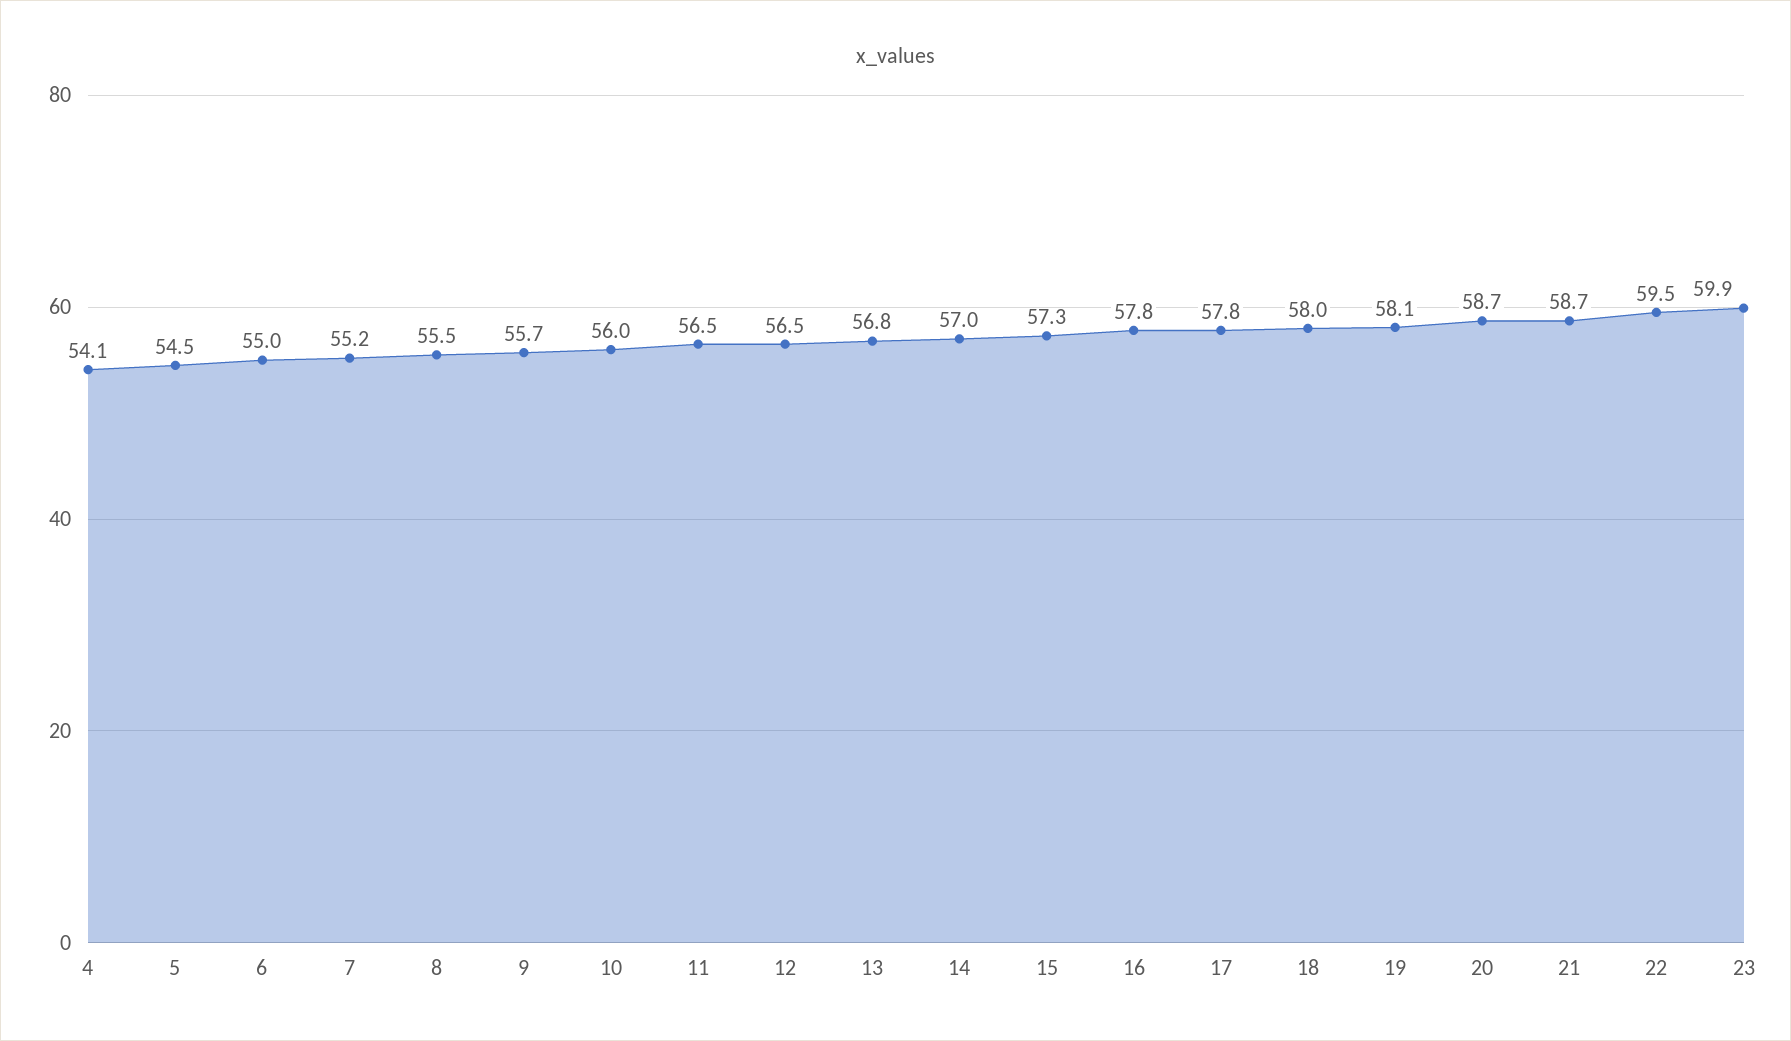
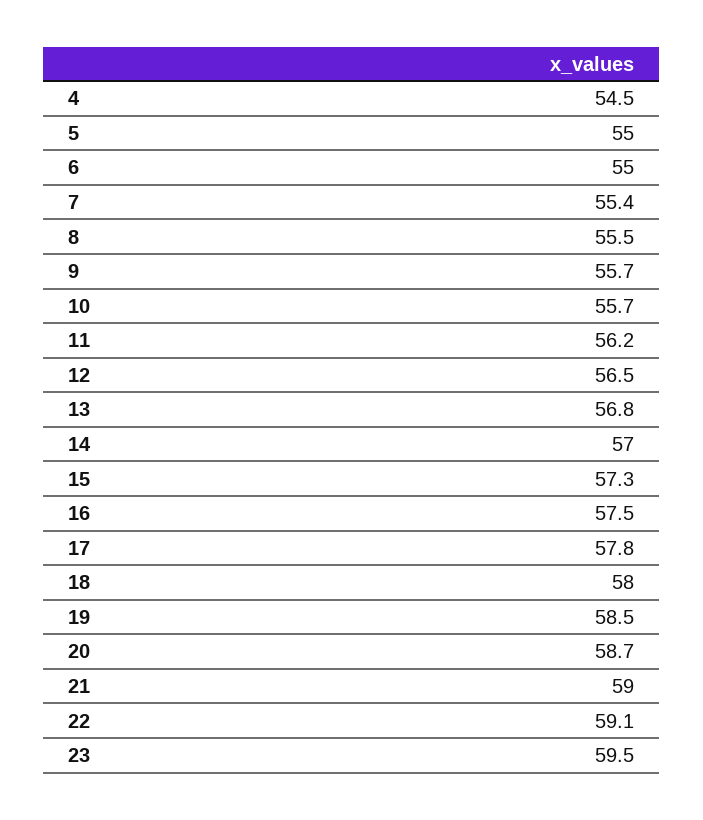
4: 54.1 -> 54.5
5: 54.5 -> 55
7: 55.2 -> 55.4
10: 56 -> 55.7
11: 56.5 -> 56.2
16: 57.8 -> 57.5
19: 58.1 -> 58.5
21: 58.7 -> 59
22: 59.5 -> 59.1
23: 59.9 -> 59.5

